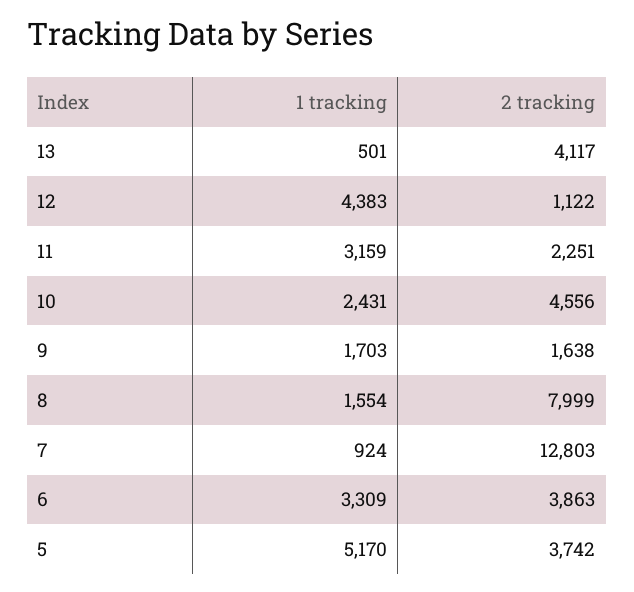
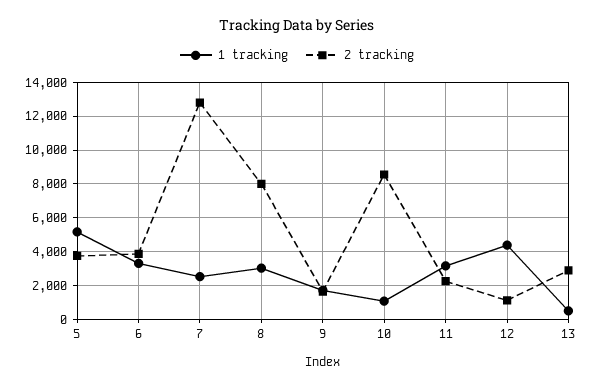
2 tracking, 13: 4117 -> 3000
1 tracking, 10: 2431 -> 1000
2 tracking, 10: 4556 -> 8500
1 tracking, 8: 1554 -> 3000
1 tracking, 7: 924 -> 2500

